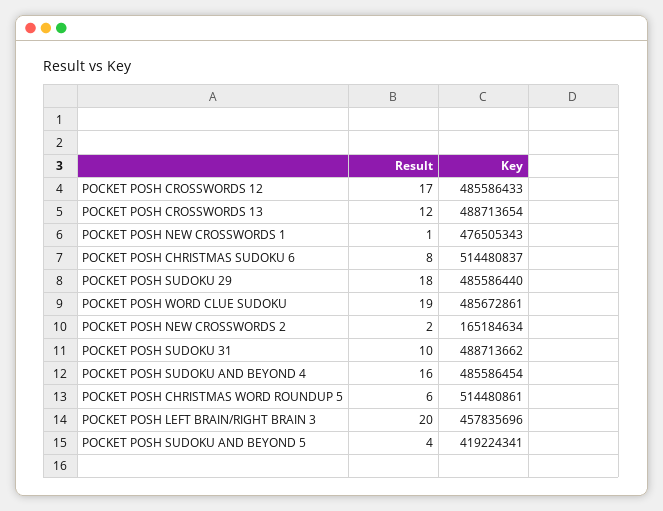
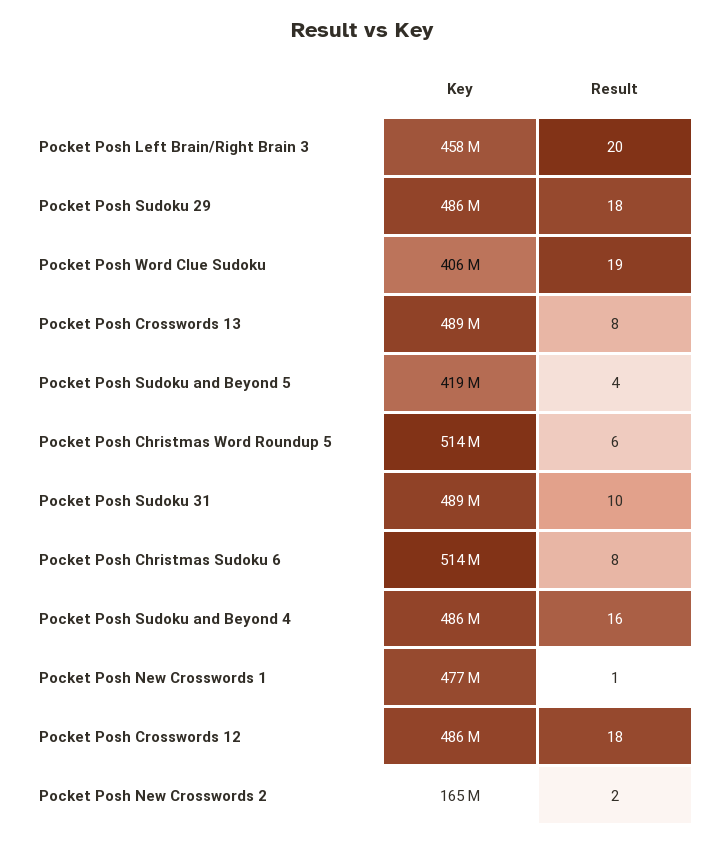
Result, POCKET POSH CROSSWORDS 12: 17 -> 18
Result, POCKET POSH CROSSWORDS 13: 12 -> 8
Key, POCKET POSH WORD CLUE SUDOKU: 485672861 -> 406000000

